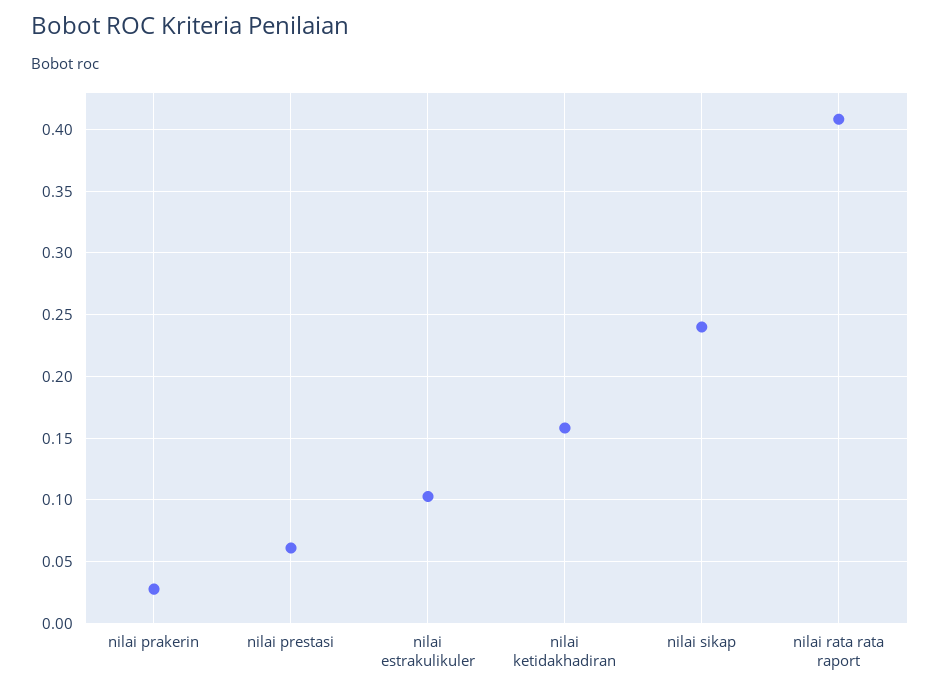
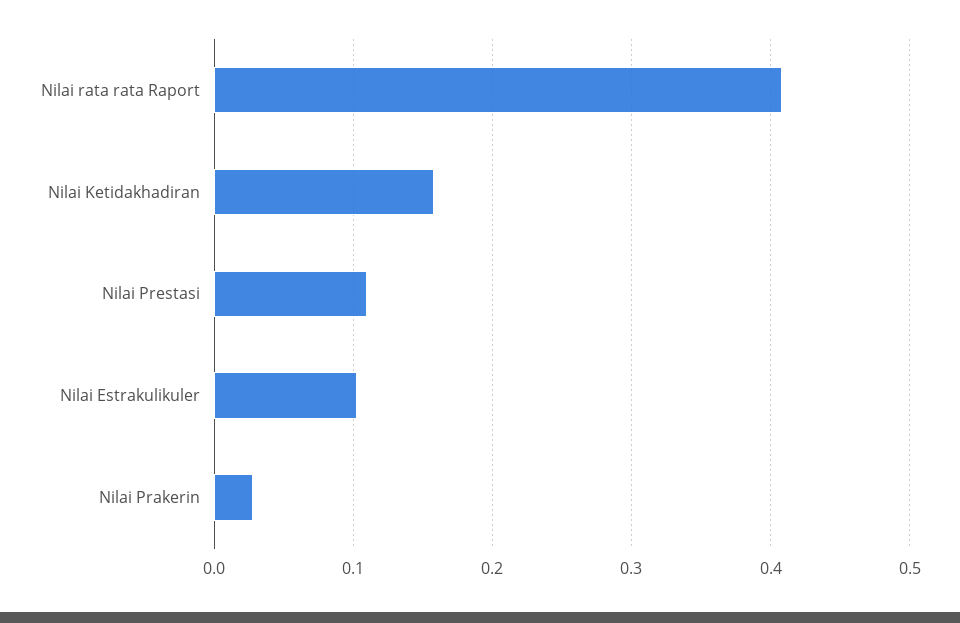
nilai prestasi: 0.06 -> 0.11
nilai sikap: 0.24 -> none

